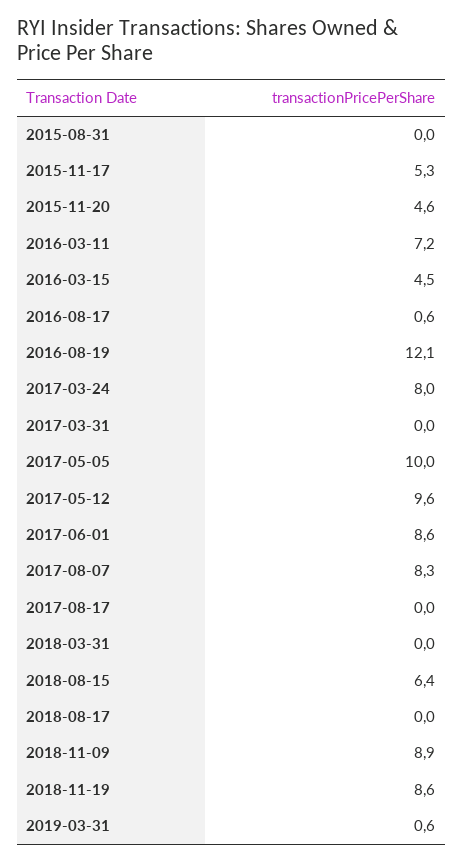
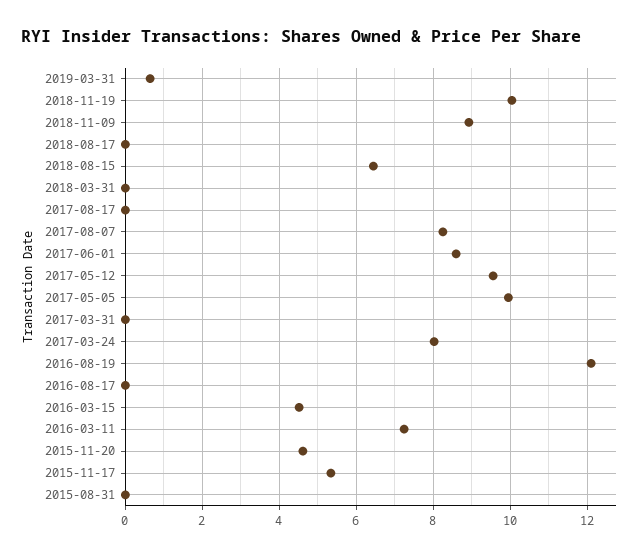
2016-08-17: 0.6 -> 0
2018-11-19: 8.6 -> 10

